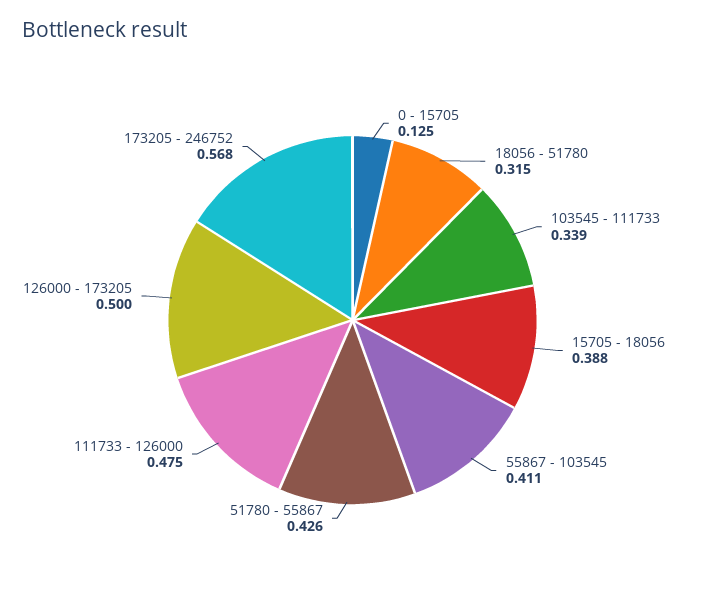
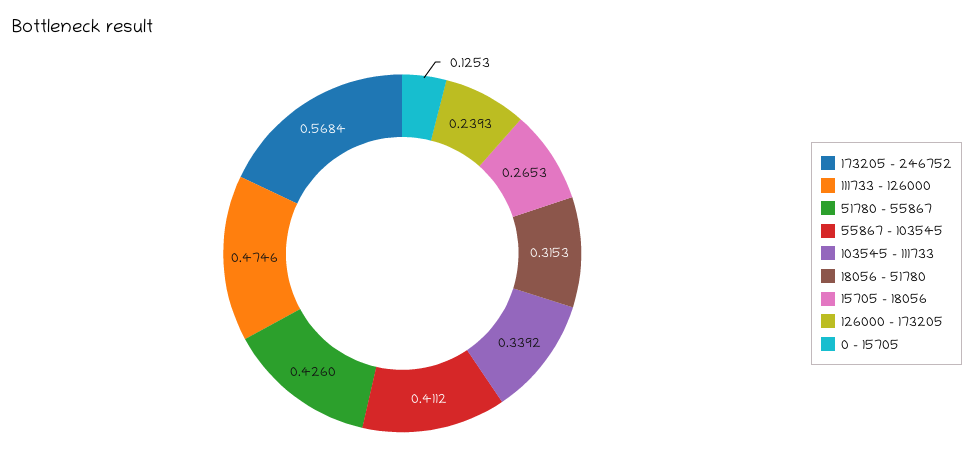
15705 - 18056: 0.388 -> 0.2653
126000 - 173205: 0.5 -> 0.2393

